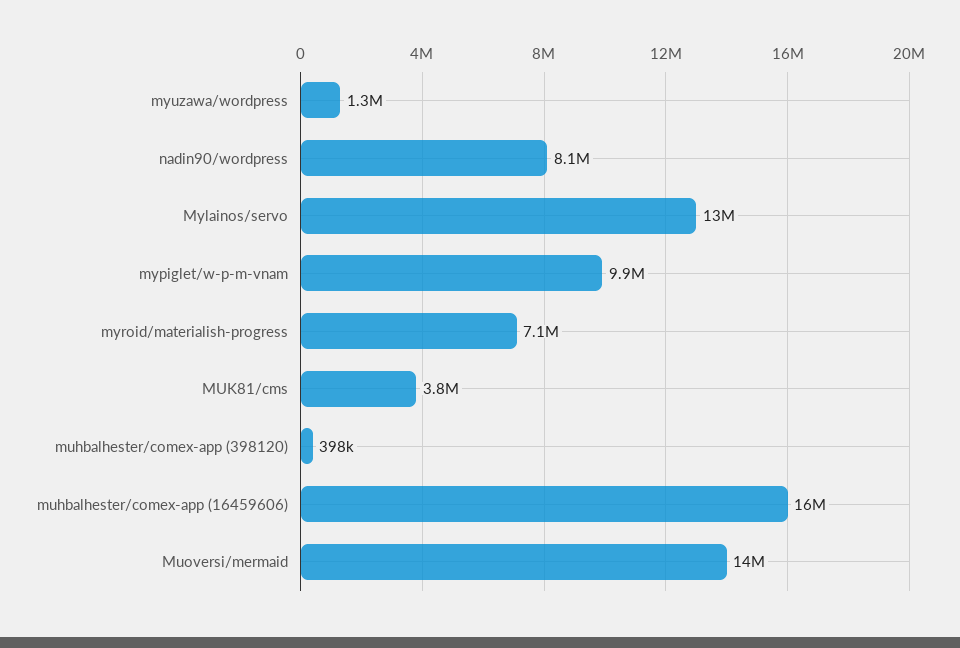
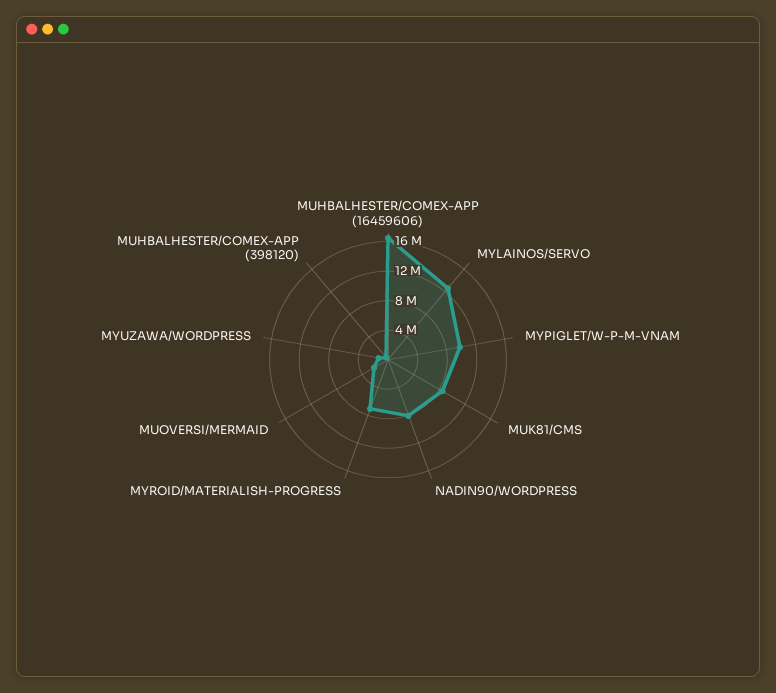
MUK81/cms: 3800000 -> 8000000
Muoversi/mermaid: 14000000 -> 2000000

